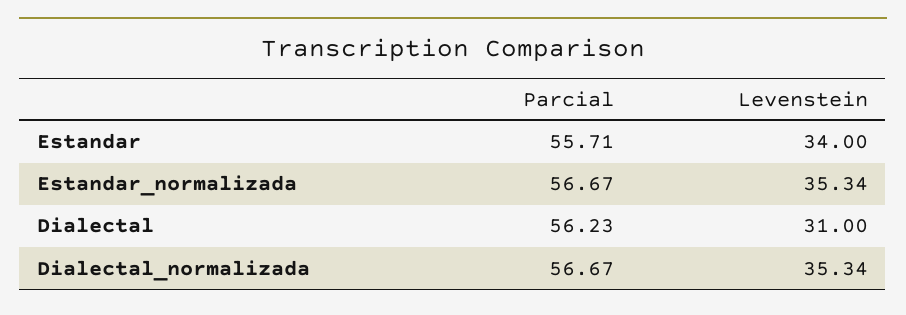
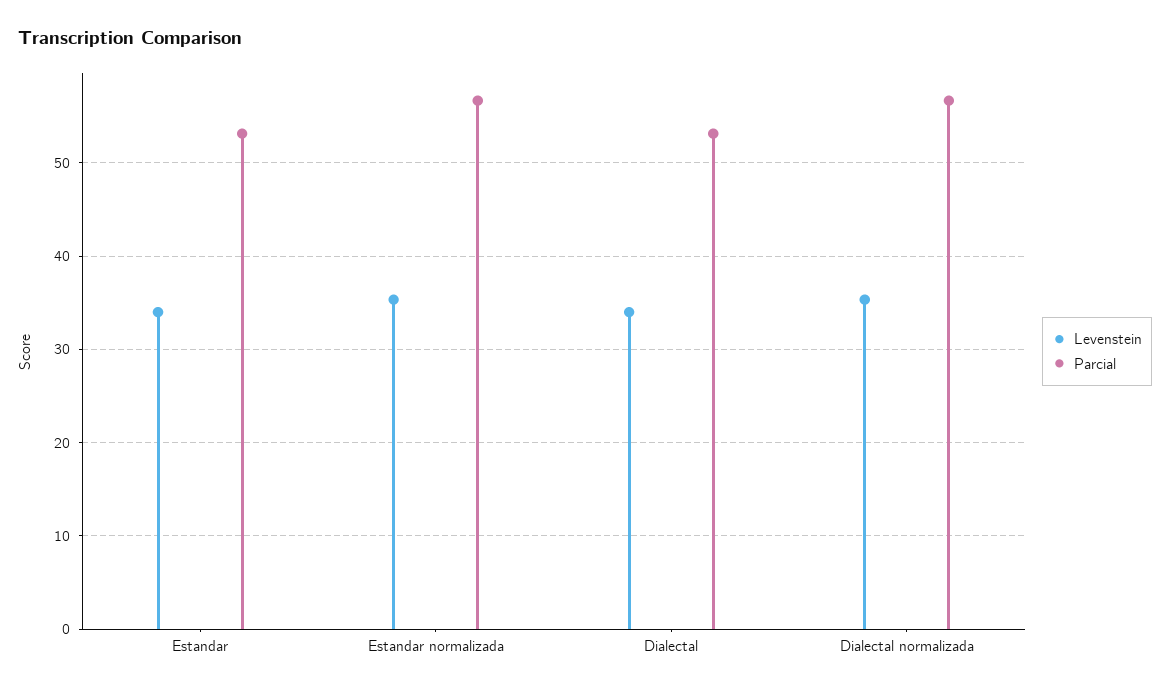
Parcial, Estandar: 55.71 -> 53
Parcial, Dialectal: 56.23 -> 53
Levenstein, Dialectal: 31 -> 34

